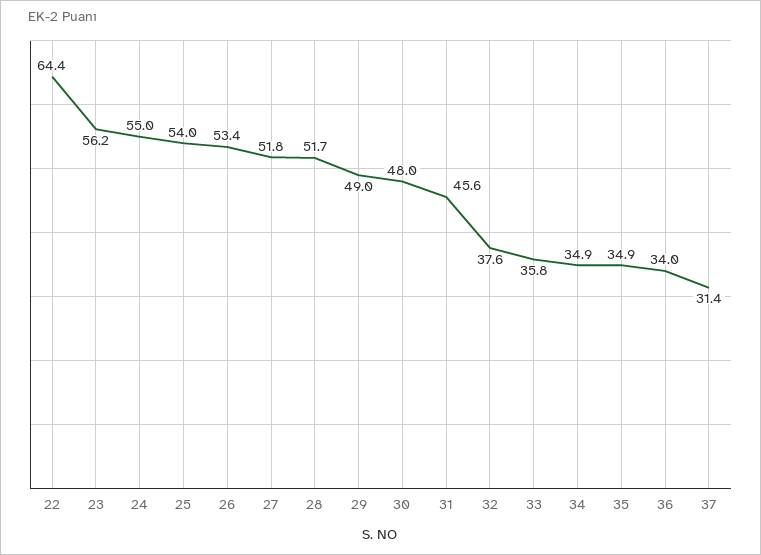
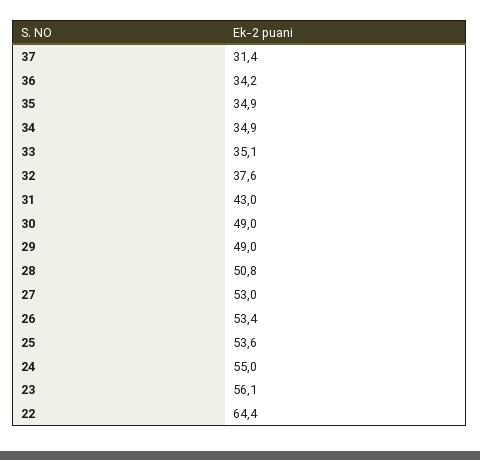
23: 56.2 -> 56.1
25: 54 -> 53.6
27: 51.8 -> 53
28: 51.7 -> 50.8
30: 48 -> 49
31: 45.6 -> 43
33: 35.8 -> 35.1
36: 34 -> 34.2

